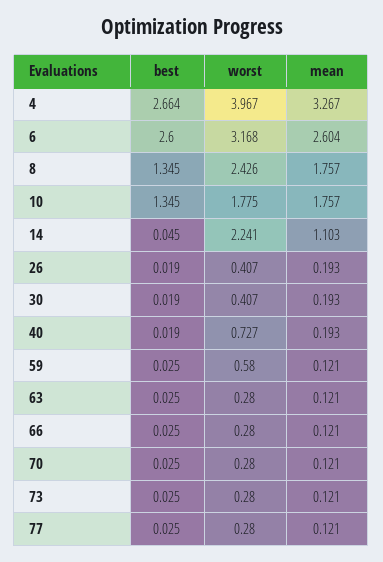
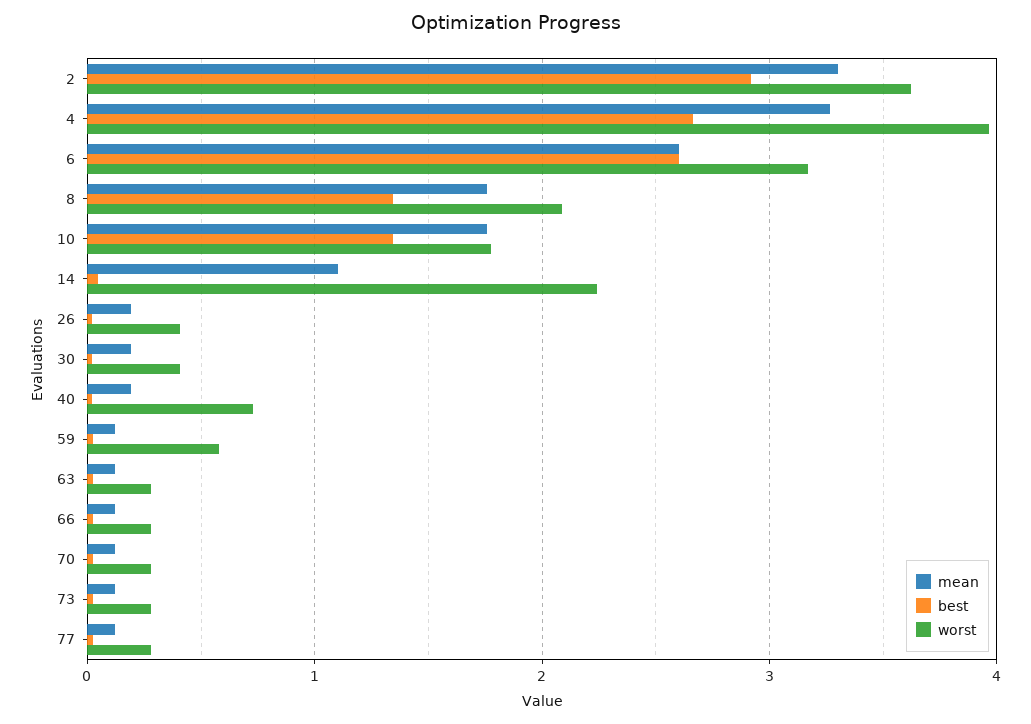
worst, 8: 2.426 -> 2.1
mean, 2: none -> 3.3
best, 2: none -> 2.9
worst, 2: none -> 3.6

